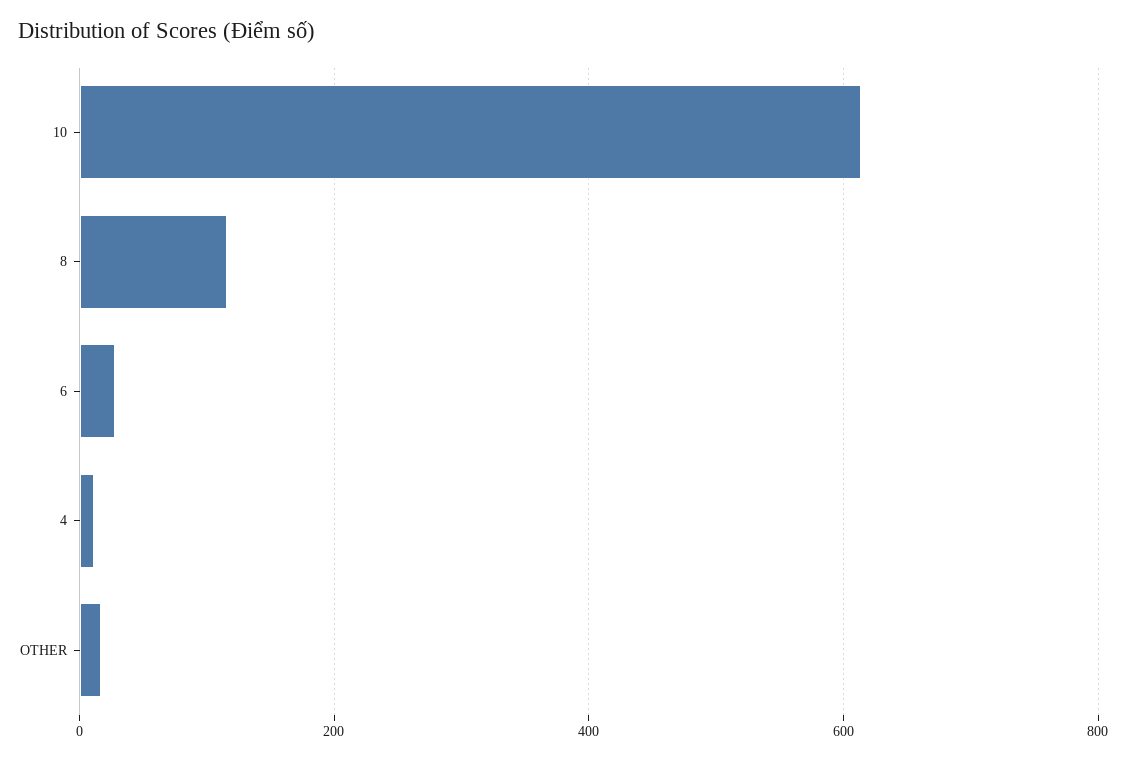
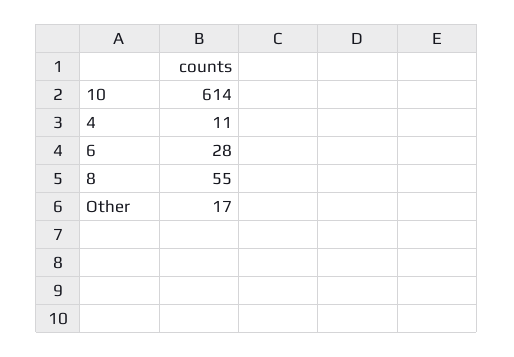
8: 120 -> 55

